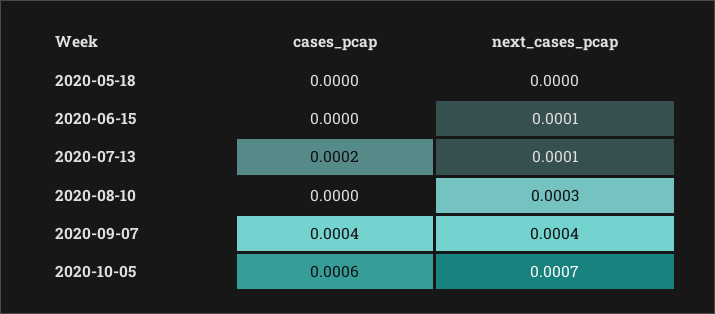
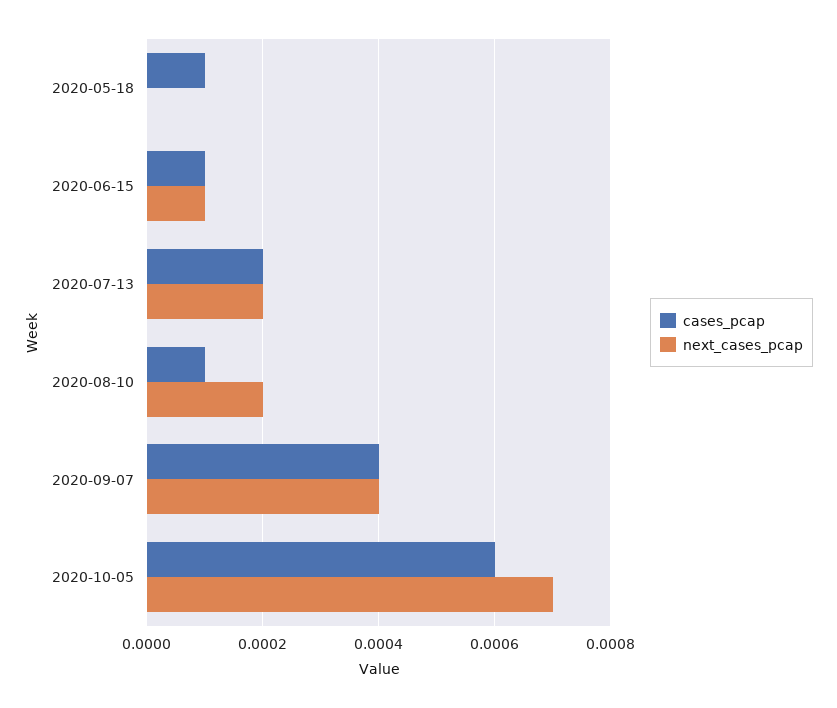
cases_pcap, 2020-05-18: 0 -> 0.0001
cases_pcap, 2020-06-15: 0 -> 0.0001
next_cases_pcap, 2020-07-13: 0.0001 -> 0.0002
cases_pcap, 2020-08-10: 0 -> 0.0001
next_cases_pcap, 2020-08-10: 0.0003 -> 0.0002

